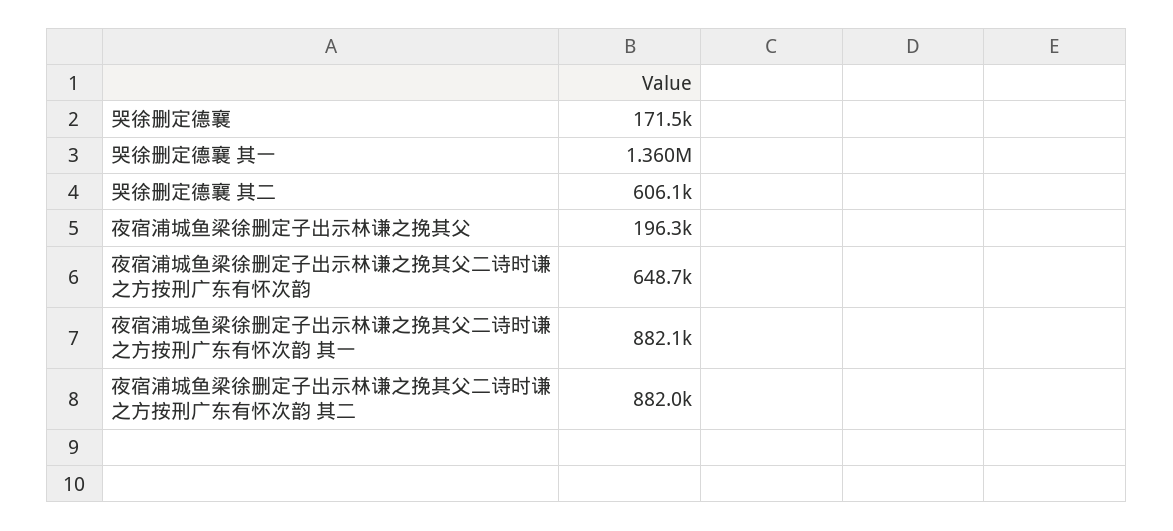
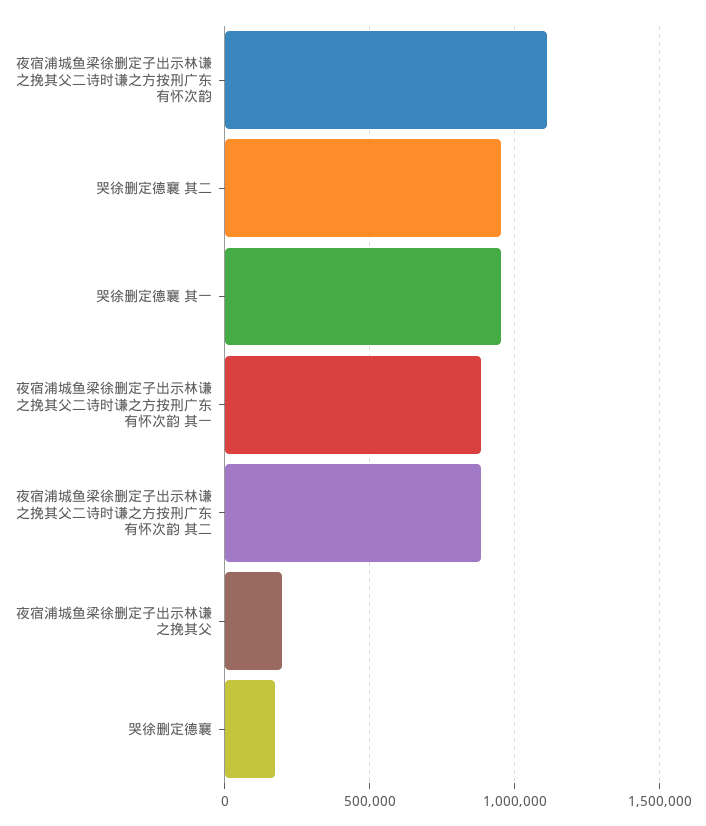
哭徐删定德襄 其一: 1360000 -> 950000
哭徐删定德襄 其二: 606100 -> 950000
夜宿浦城鱼梁徐删定子出示林谦之挽其父二诗时谦之方按刑广东有怀次韵: 648700 -> 1100000

